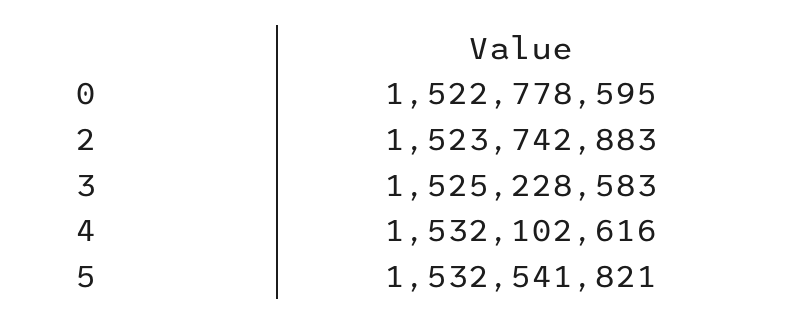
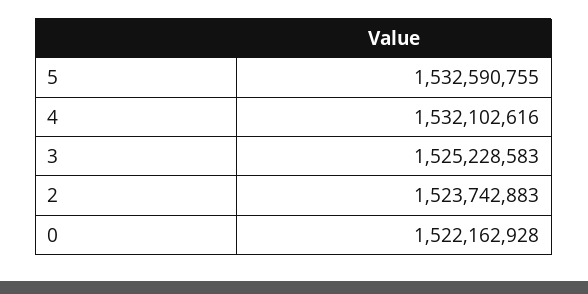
0: 1522778595 -> 1522162928
5: 1532541821 -> 1532590755

